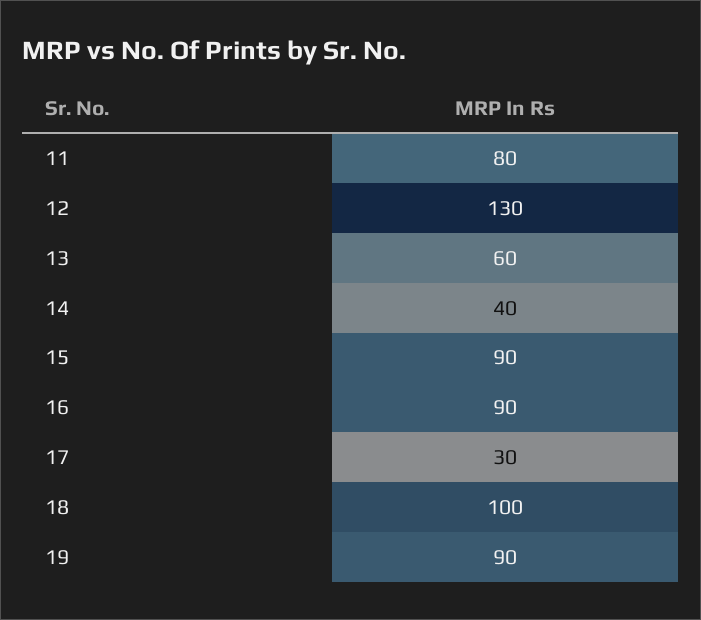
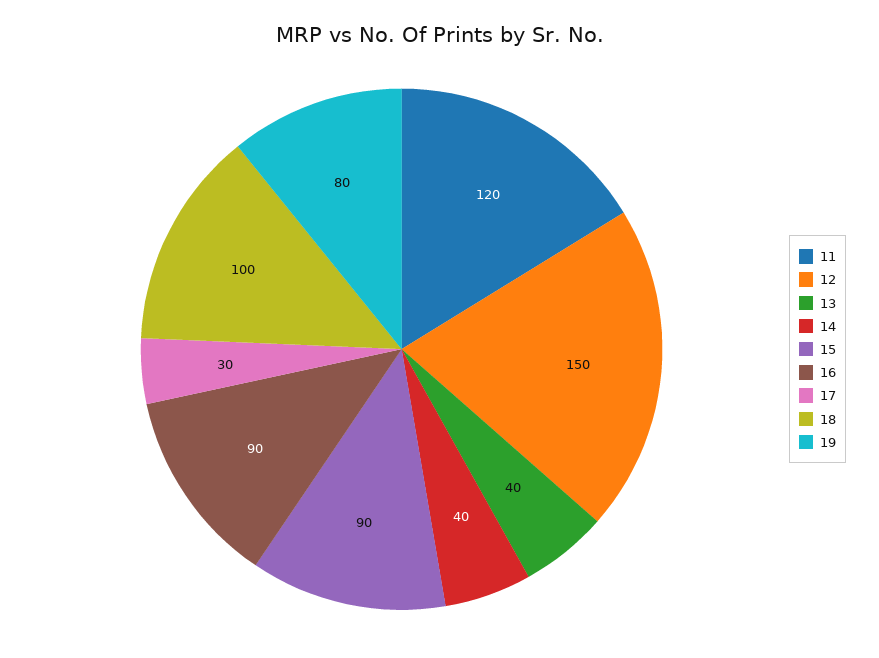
11: 80 -> 120
12: 130 -> 150
13: 60 -> 40
19: 90 -> 80

